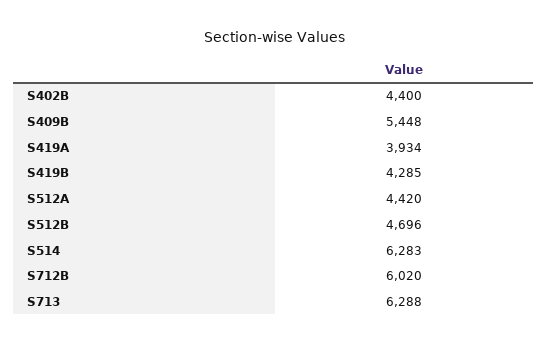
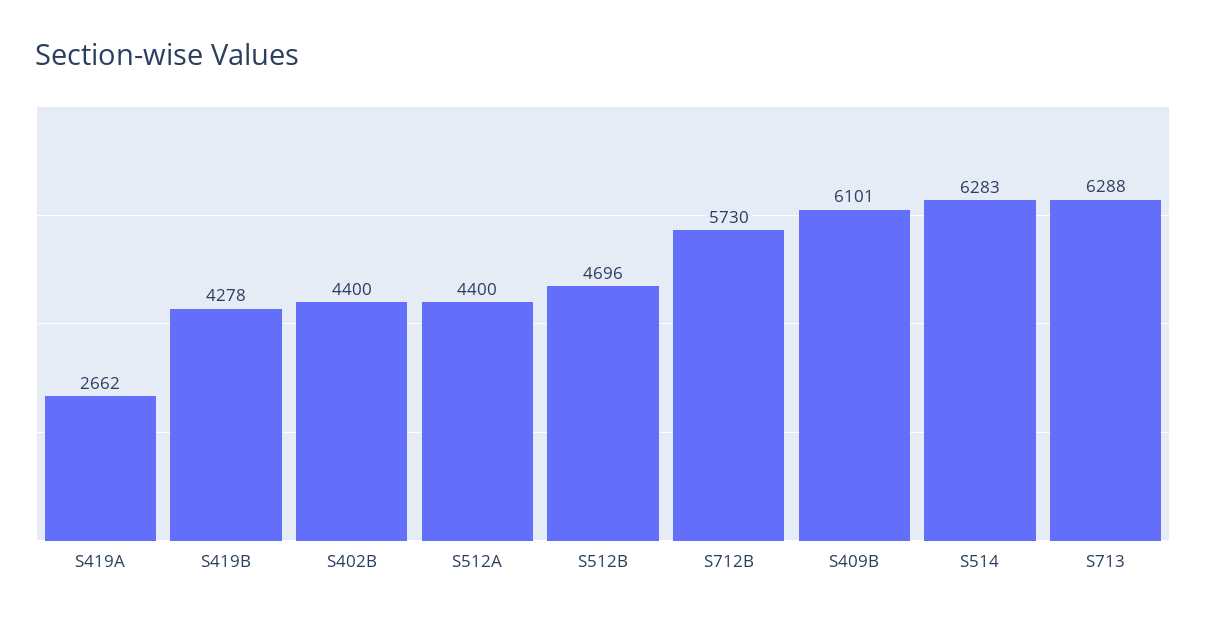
S409B: 5448 -> 6101
S419A: 3934 -> 2662
S419B: 4285 -> 4278
S512A: 4420 -> 4400
S712B: 6020 -> 5730

